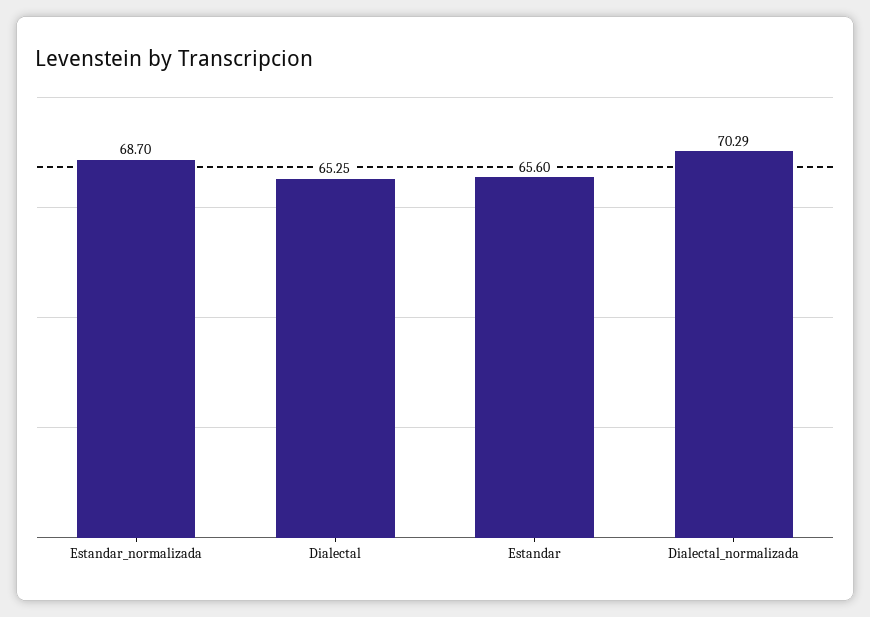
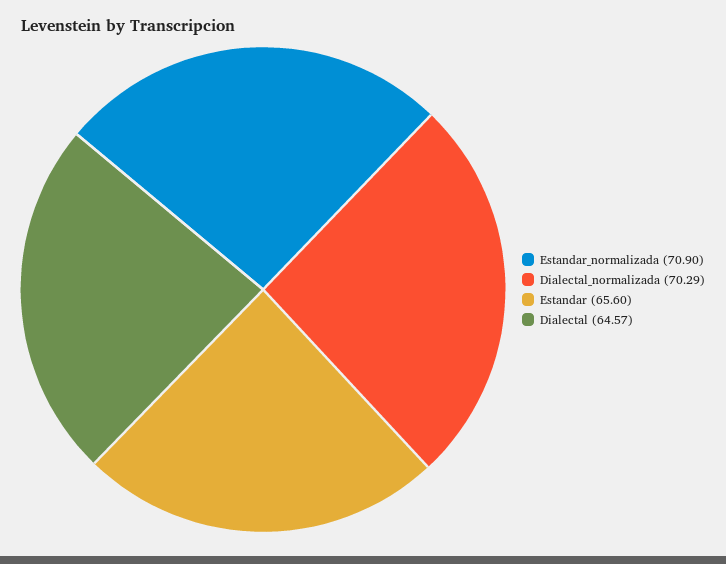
Estandar_normalizada: 68.7 -> 70.9
Dialectal: 65.25 -> 64.57

